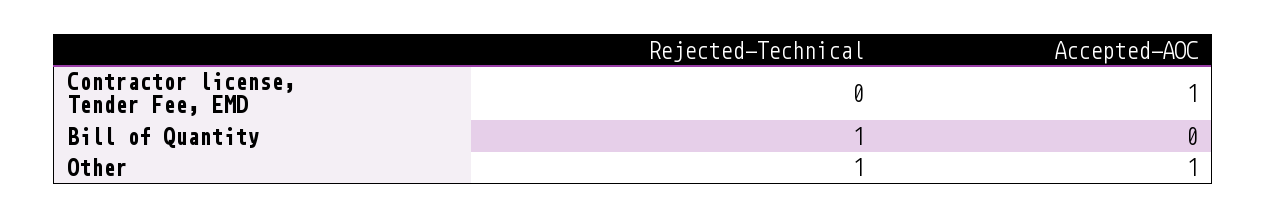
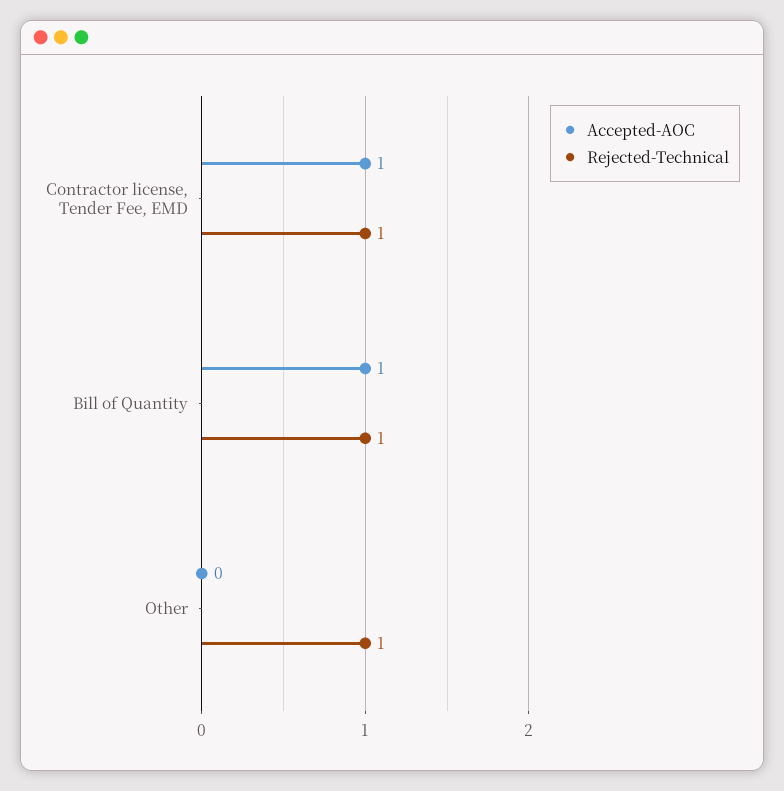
Rejected-Technical, Contractor license, Tender Fee, EMD: 0 -> 1
Accepted-AOC, Bill of Quantity: 0 -> 1
Accepted-AOC, Other: 1 -> 0

